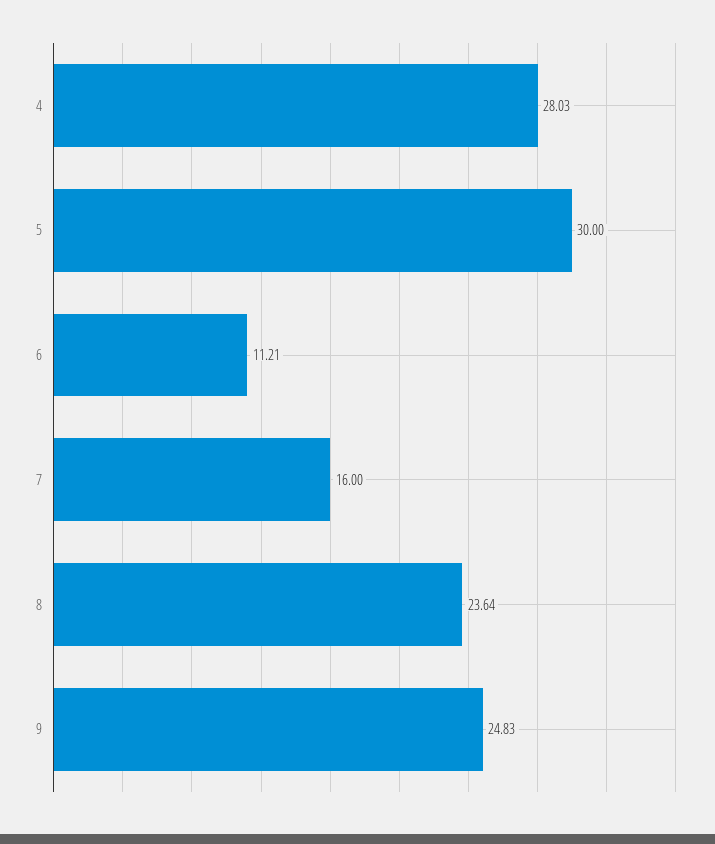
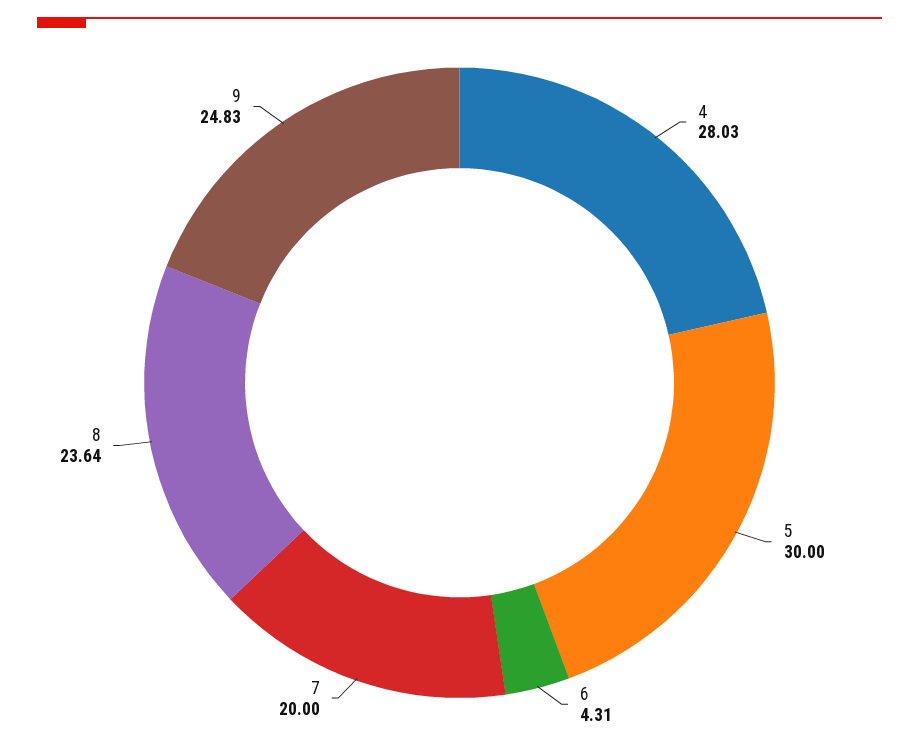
6: 11.21 -> 4.31
7: 16 -> 20

